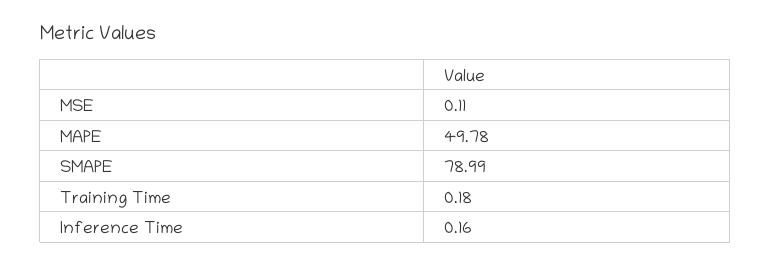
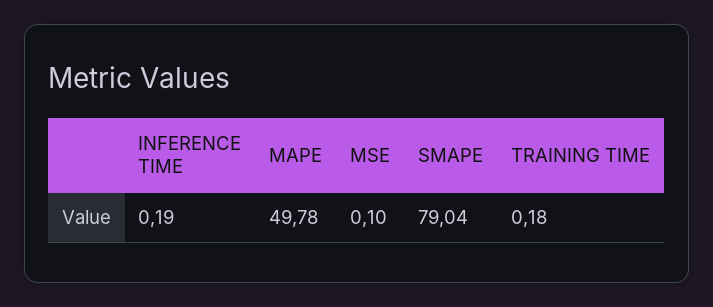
MSE: 0.11 -> 0.1
SMAPE: 78.99 -> 79.04
Inference Time: 0.16 -> 0.19

